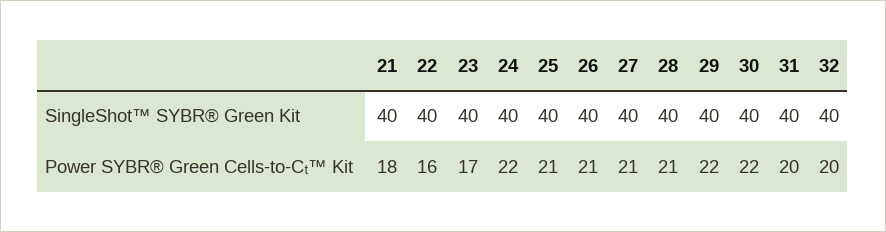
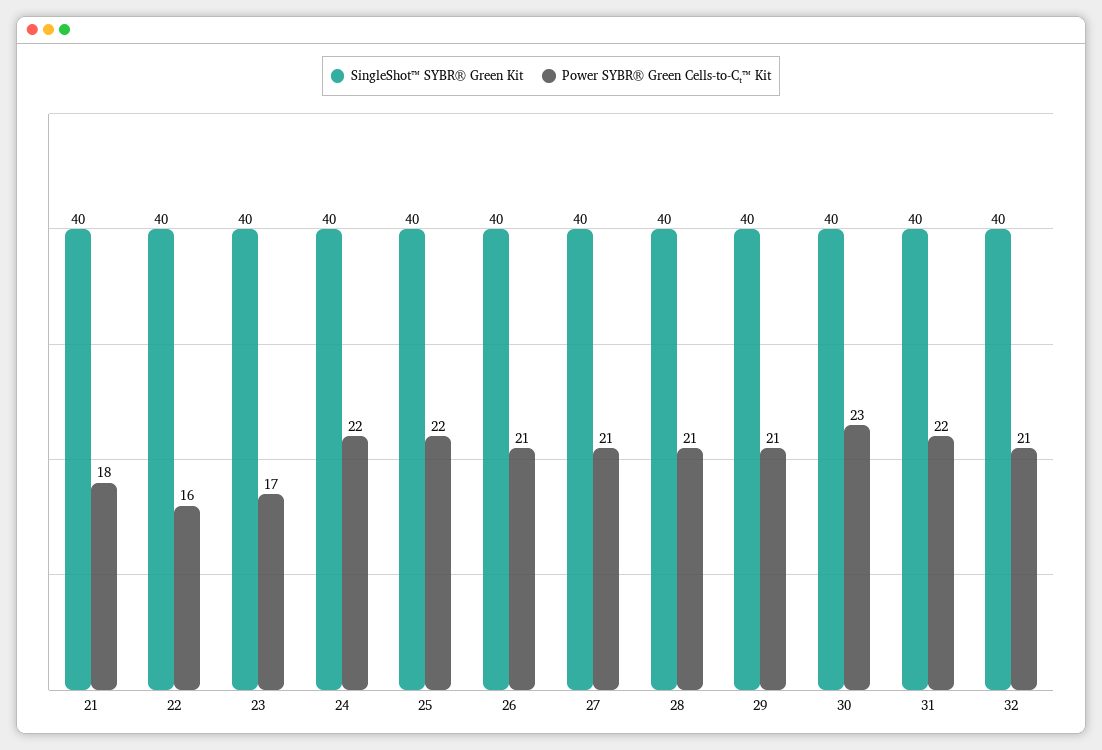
Power SYBR® Green Cells-to-Cₜ™ Kit, 25: 21 -> 22
Power SYBR® Green Cells-to-Cₜ™ Kit, 29: 22 -> 21
Power SYBR® Green Cells-to-Cₜ™ Kit, 30: 22 -> 23
Power SYBR® Green Cells-to-Cₜ™ Kit, 31: 20 -> 22
Power SYBR® Green Cells-to-Cₜ™ Kit, 32: 20 -> 21

